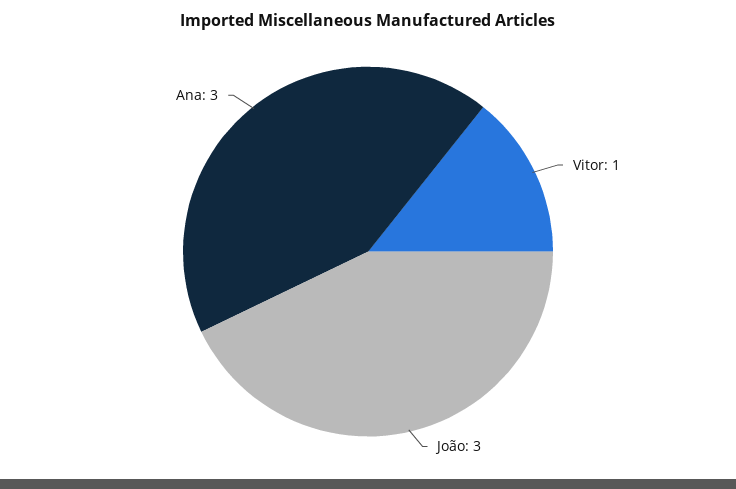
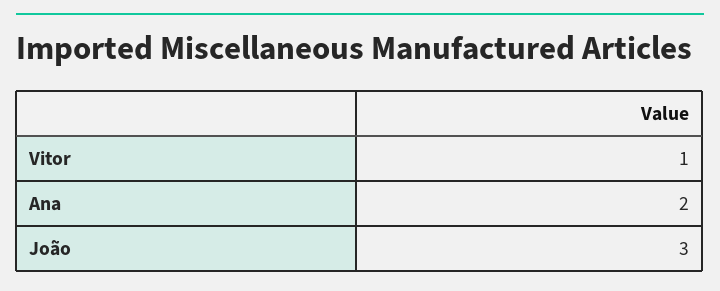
Ana: 3 -> 2

